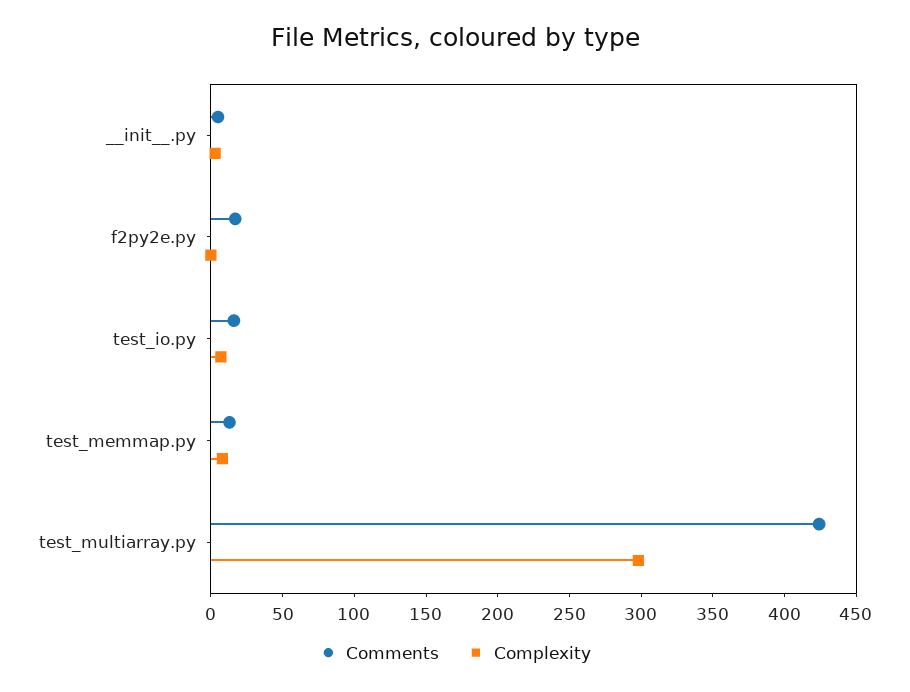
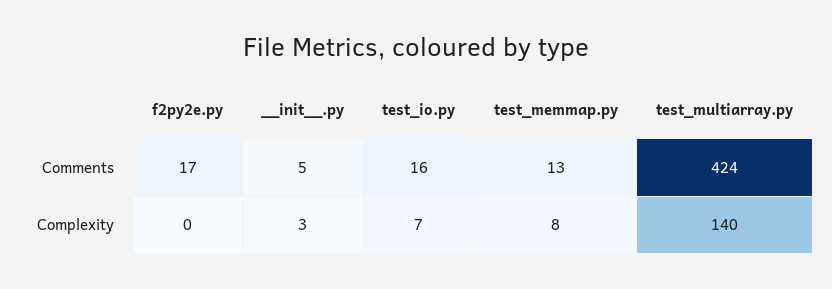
Complexity, test_multiarray.py: 300 -> 140

